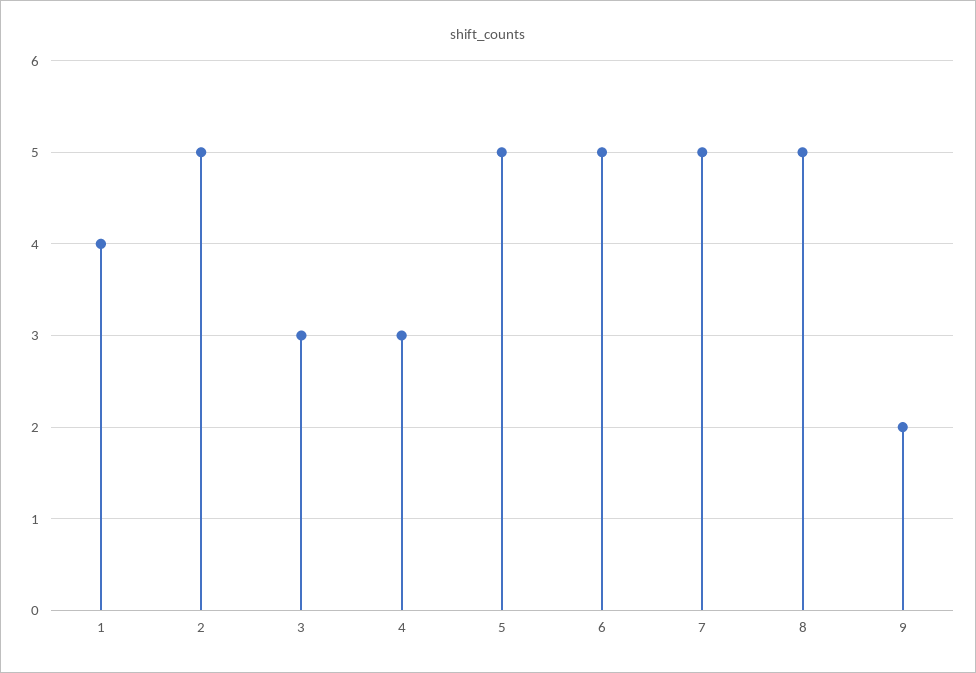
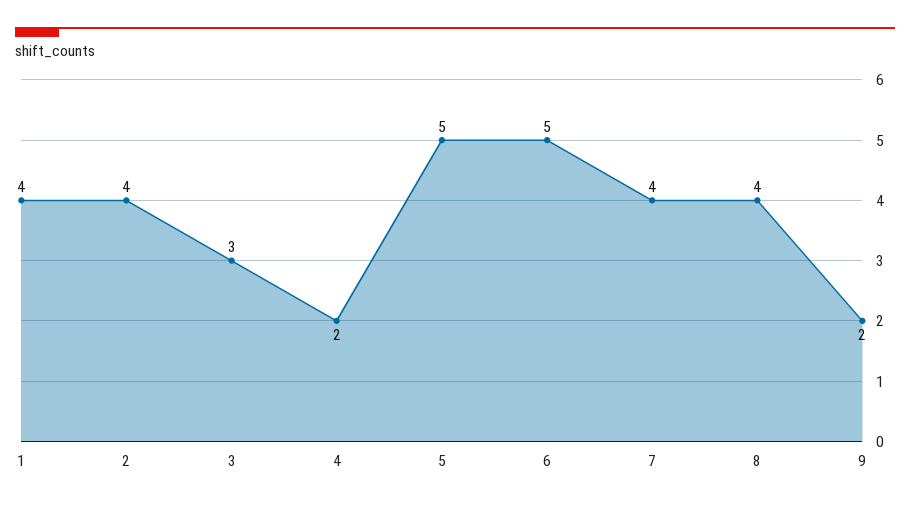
2: 5 -> 4
4: 3 -> 2
7: 5 -> 4
8: 5 -> 4

